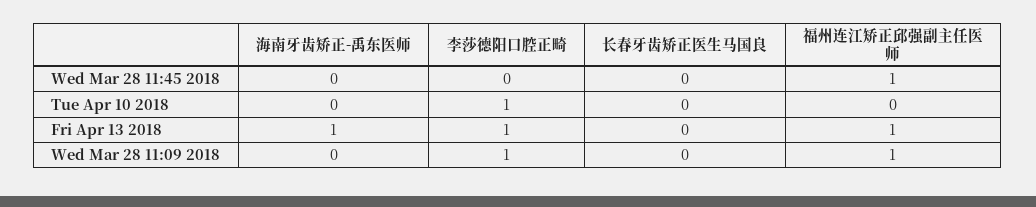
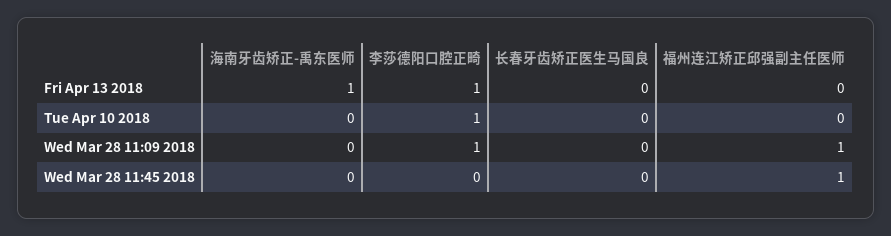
福州连江矫正邱强副主任医师, Fri Apr 13 2018: 1 -> 0

